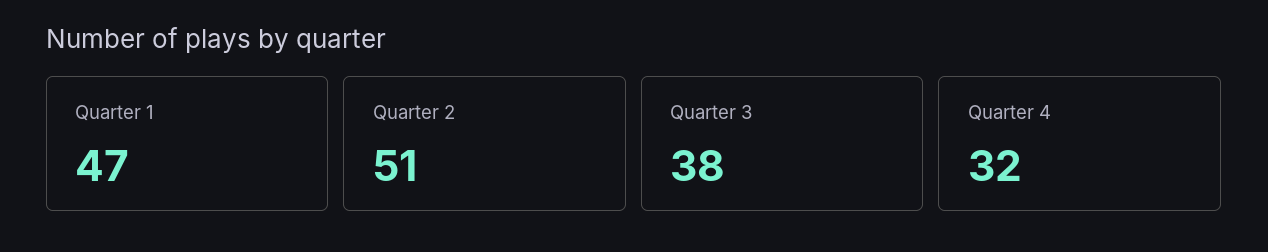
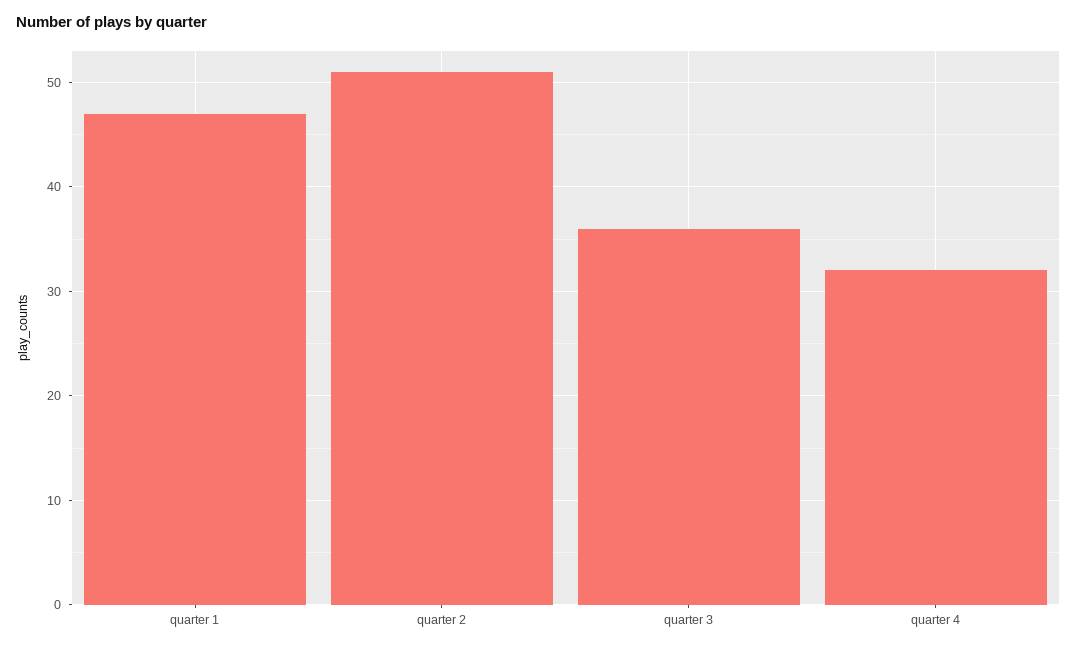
Quarter 3: 38 -> 36

